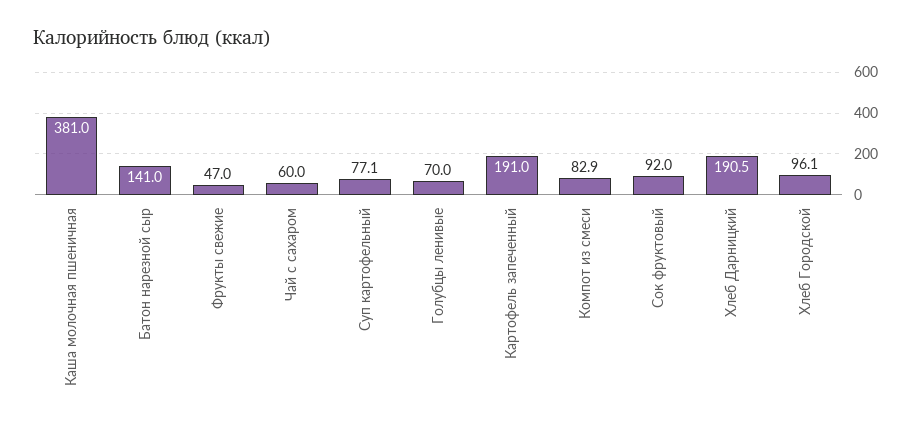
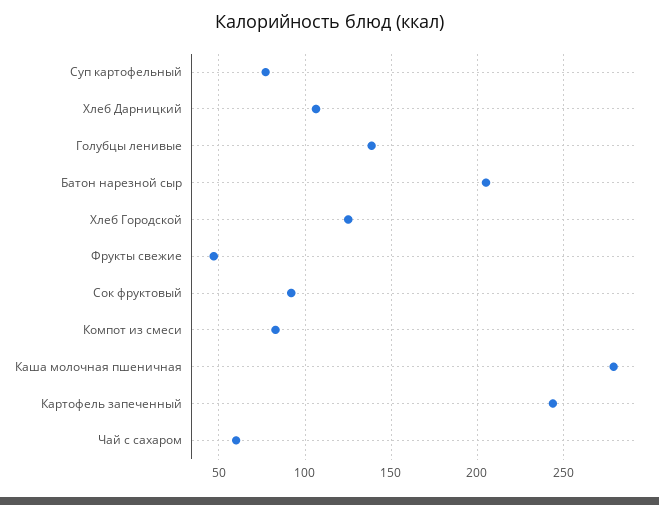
Каша молочная пшеничная: 381 -> 280
Батон нарезной сыр: 141 -> 205
Голубцы ленивые: 70 -> 140
Картофель запеченный: 191 -> 245
Хлеб Дарницкий: 190.5 -> 105
Хлеб Городской: 96.1 -> 125

